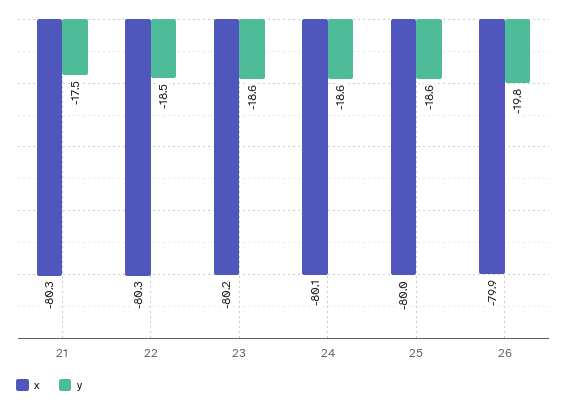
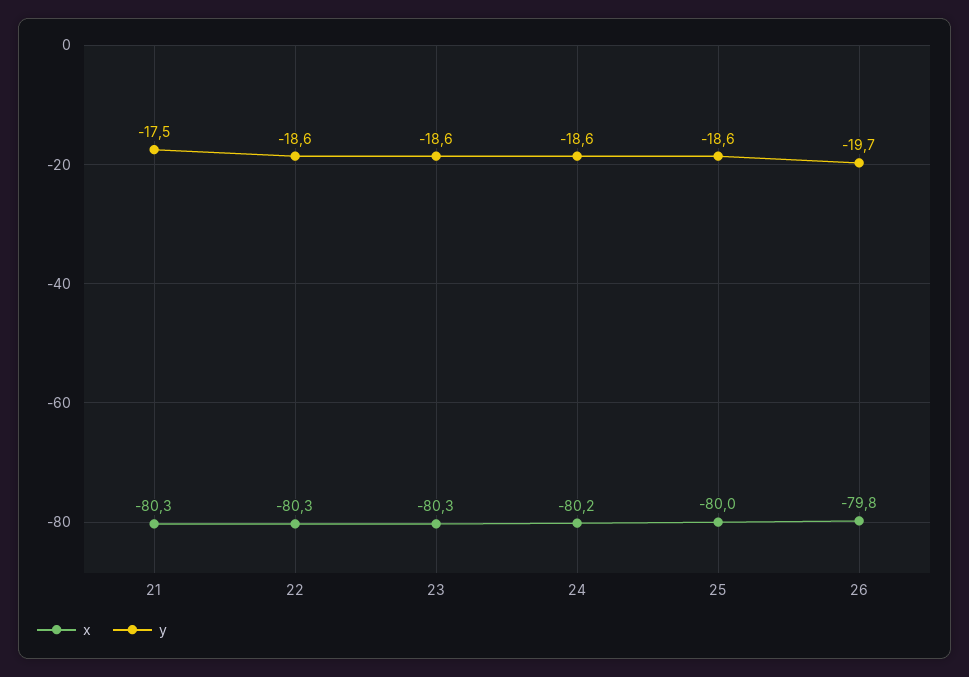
y, 22: -18.5 -> -18.6
x, 23: -80.2 -> -80.3
x, 24: -80.1 -> -80.2
x, 26: -79.9 -> -79.8
y, 26: -19.8 -> -19.7

